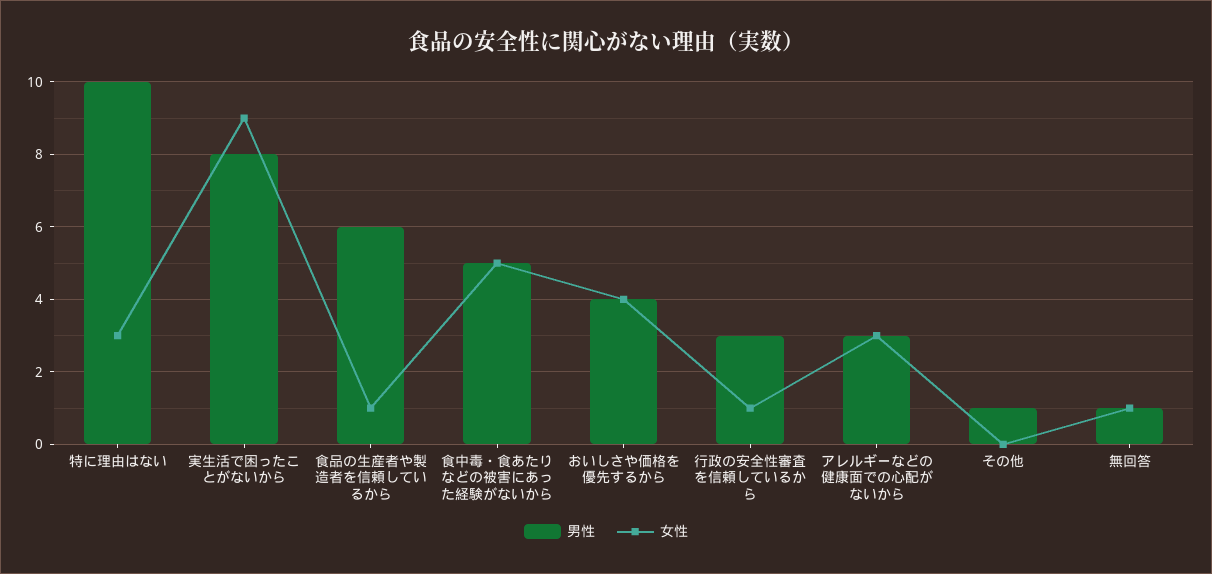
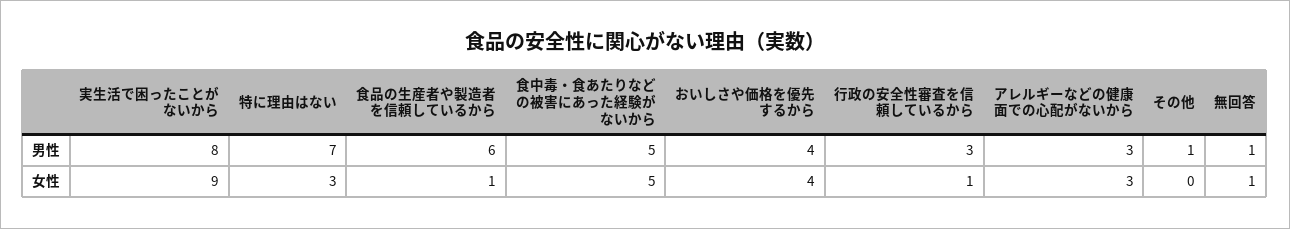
男性, 特に理由はない: 10 -> 7

